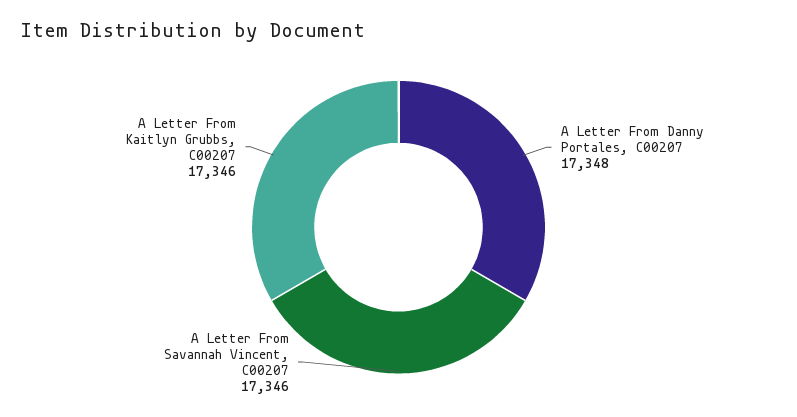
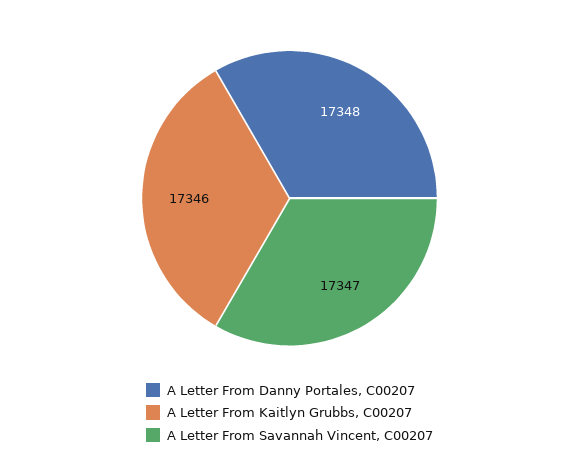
A Letter From Savannah Vincent, C00207: 17346 -> 17347

